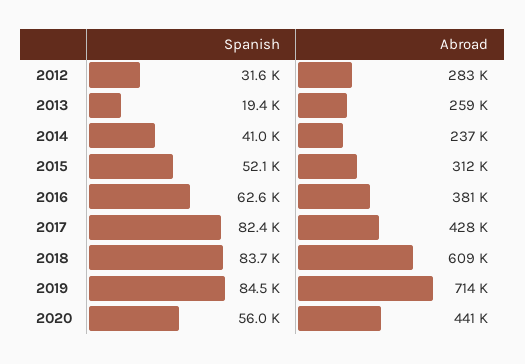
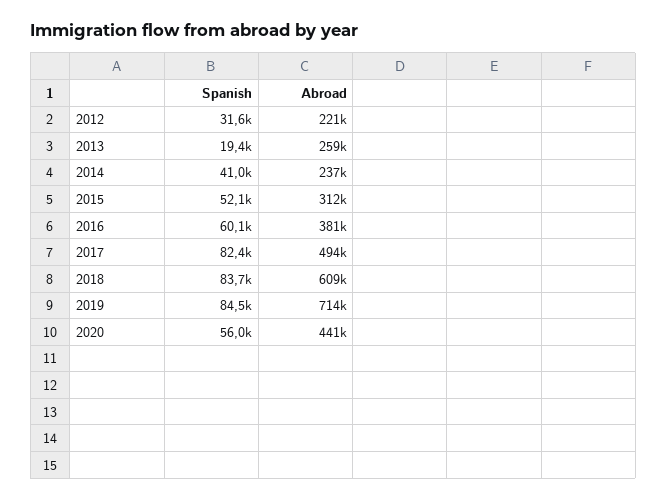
Abroad, 2012: 283000 -> 221000
Spanish, 2016: 62600 -> 60100
Abroad, 2017: 428000 -> 494000

